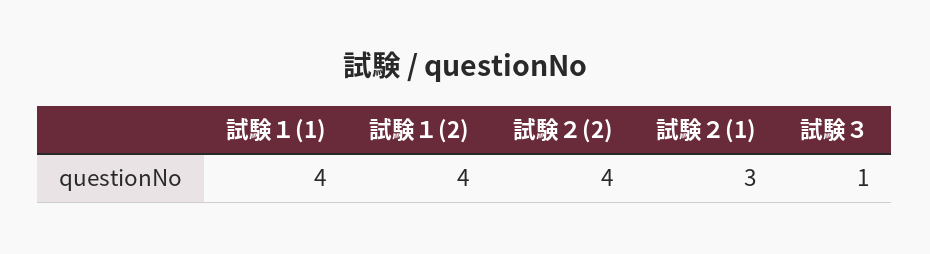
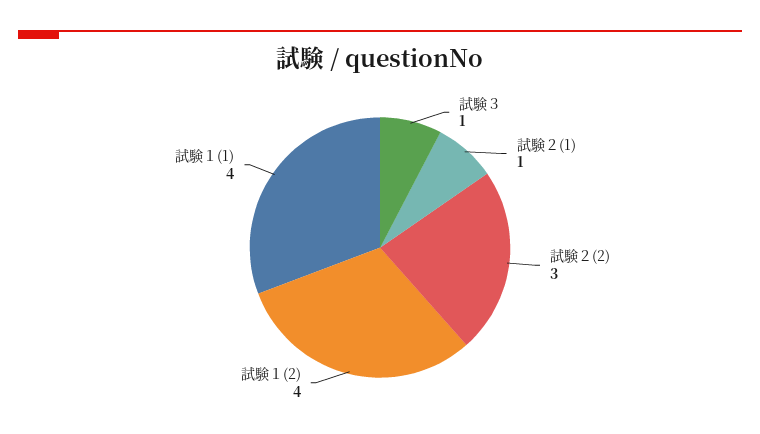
試験２(2): 4 -> 3
試験２(1): 3 -> 1

